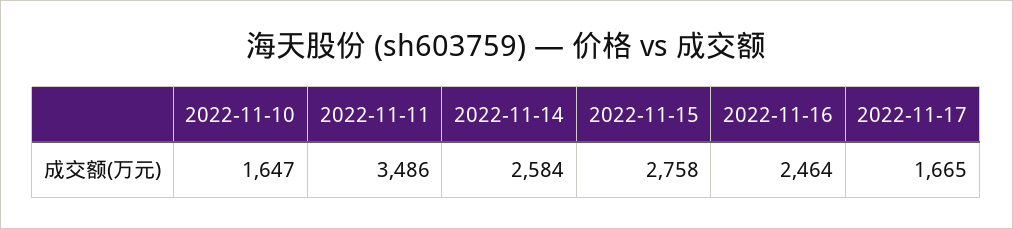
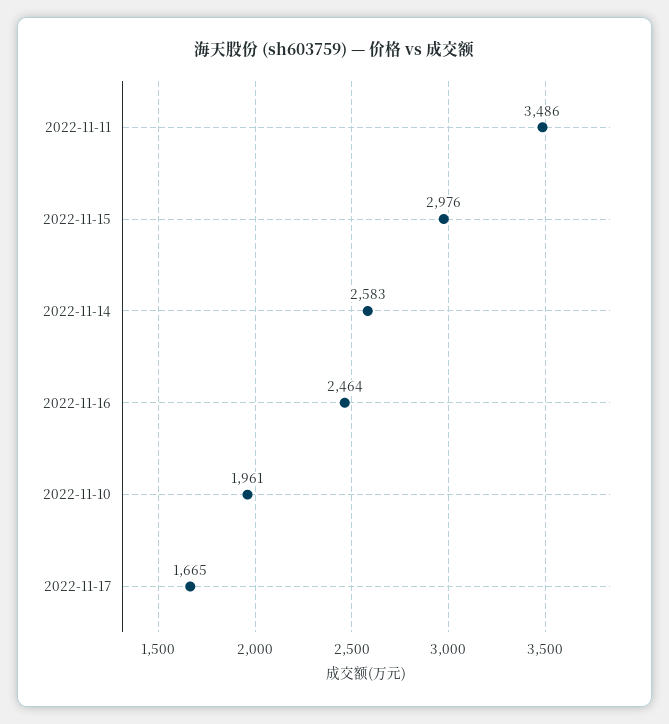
2022-11-10: 1647 -> 1961
2022-11-14: 2584 -> 2583
2022-11-15: 2758 -> 2976

